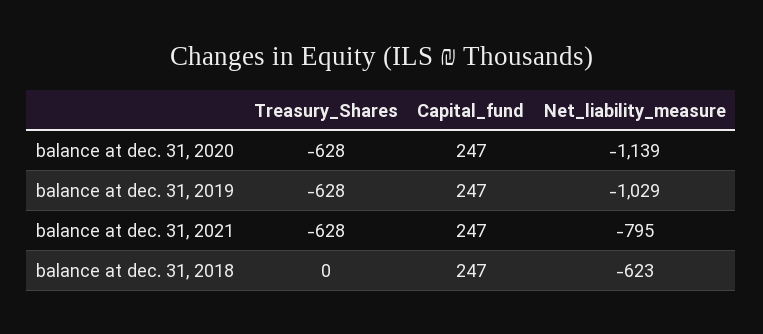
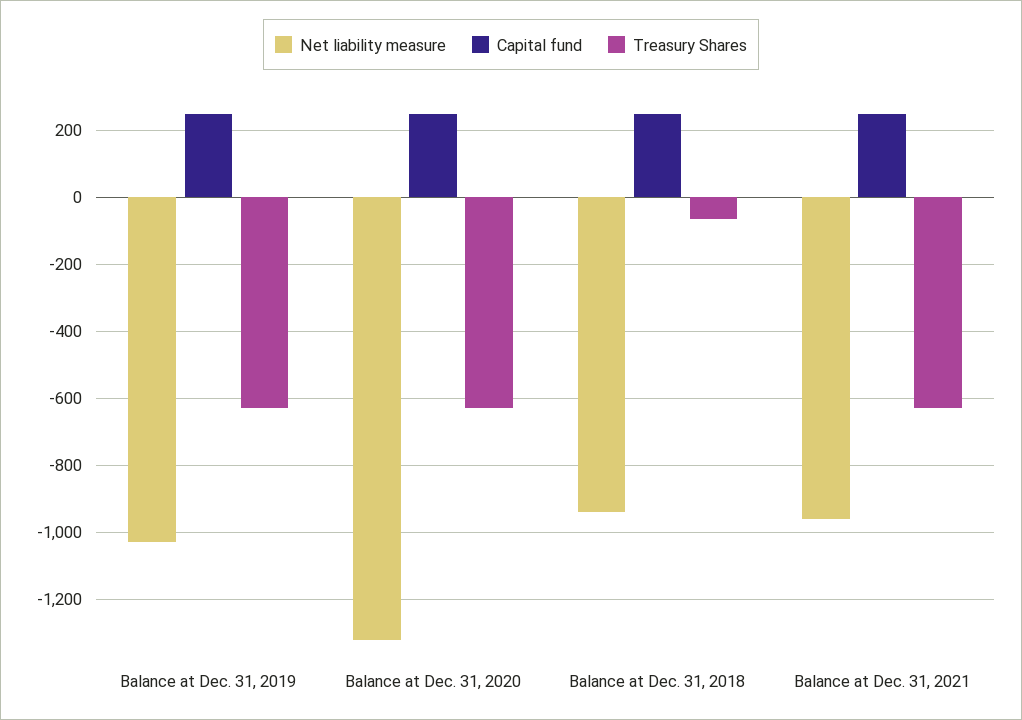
Net_liability_measure, balance at dec. 31, 2020: -1139 -> -1320
Net_liability_measure, balance at dec. 31, 2021: -795 -> -960
Treasury_Shares, balance at dec. 31, 2018: 0 -> -60
Net_liability_measure, balance at dec. 31, 2018: -623 -> -940

